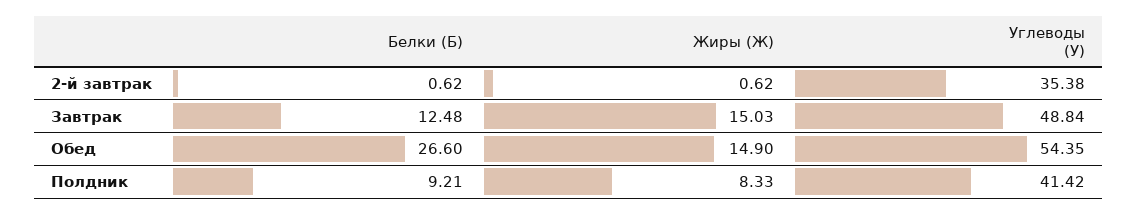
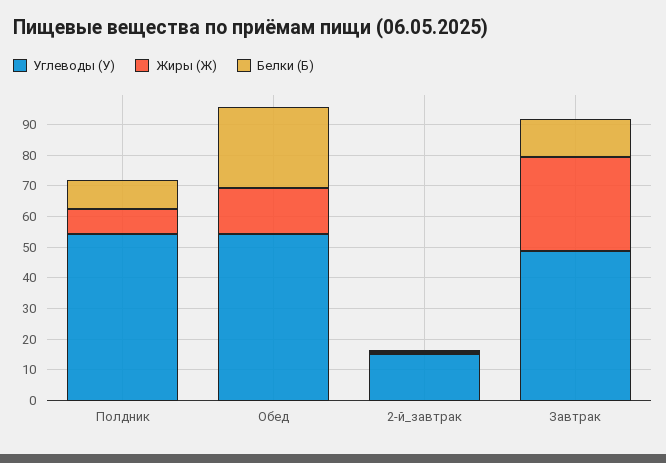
Углеводы (У), 2-й завтрак: 35.38 -> 15
Жиры (Ж), Завтрак: 15.03 -> 30
Углеводы (У), Полдник: 41.42 -> 55

